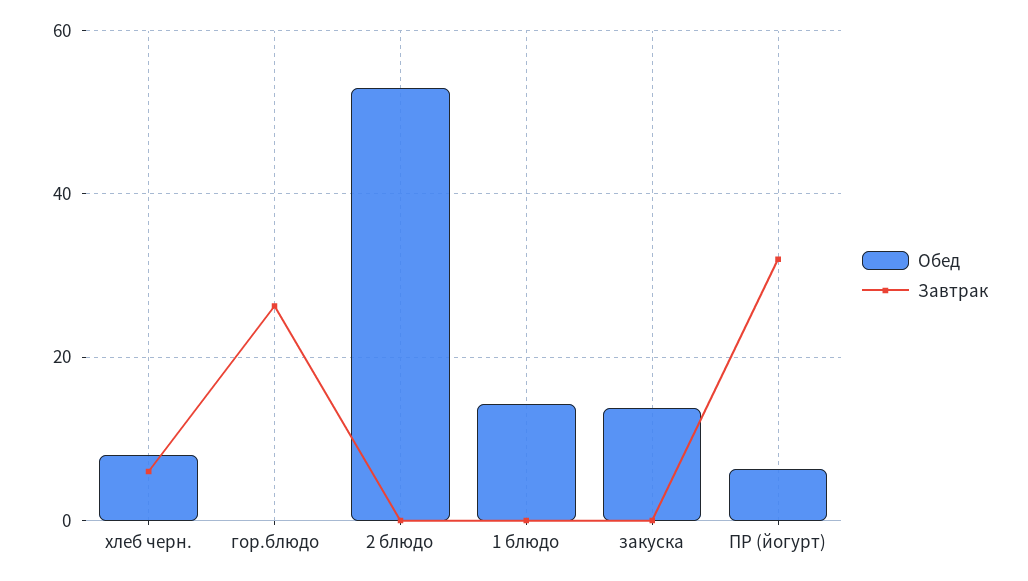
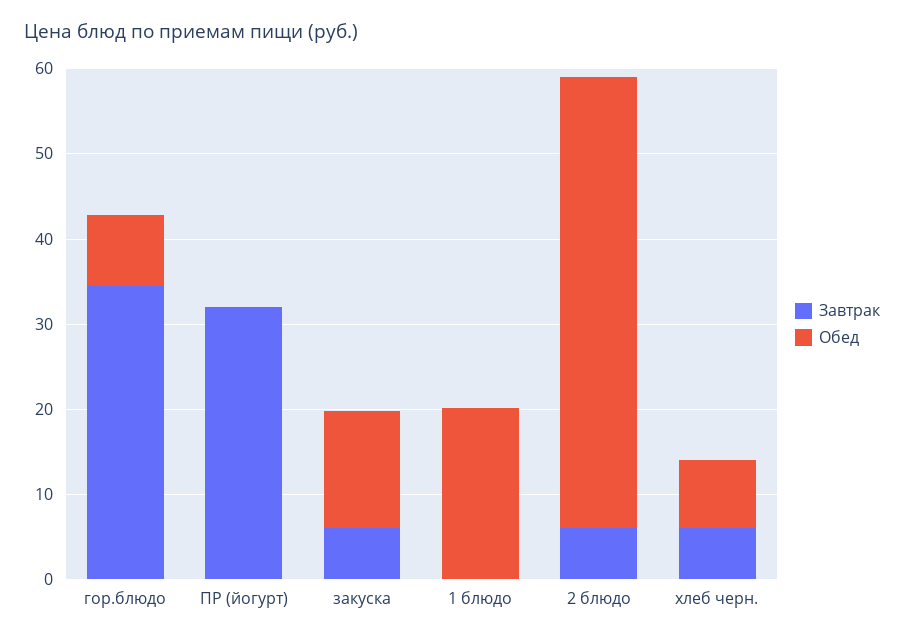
Обед, гор.блюдо: 0 -> 8
Завтрак, гор.блюдо: 26 -> 34
Завтрак, 2 блюдо: 0 -> 6
Обед, 1 блюдо: 14 -> 20
Завтрак, закуска: 0 -> 6
Обед, ПР (йогурт): 6 -> 0

